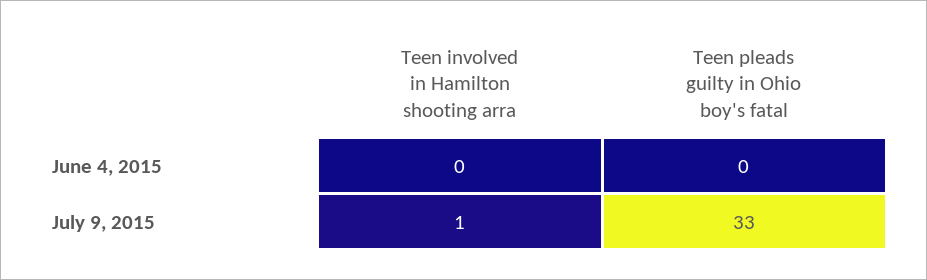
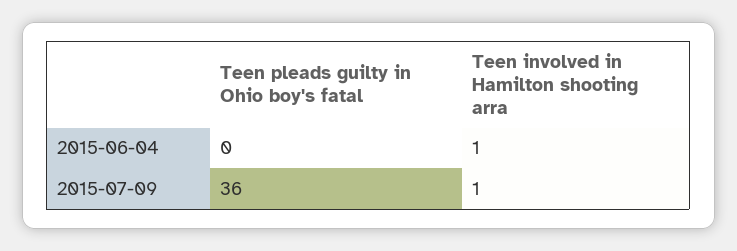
Teen involved in Hamilton shooting arra, June 4, 2015: 0 -> 1
Teen pleads guilty in Ohio boy's fatal, July 9, 2015: 33 -> 36

